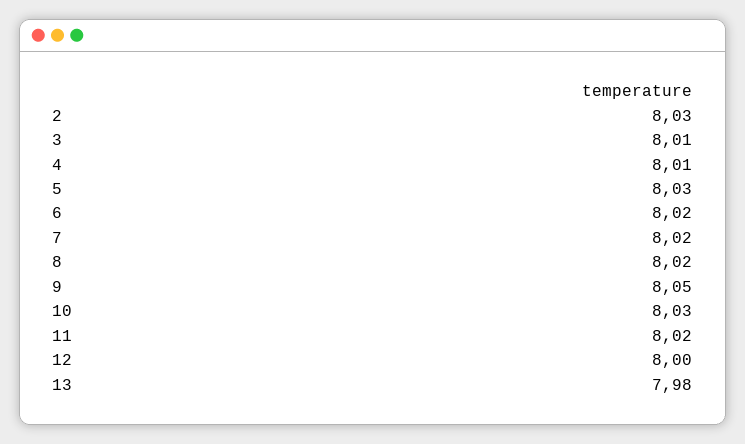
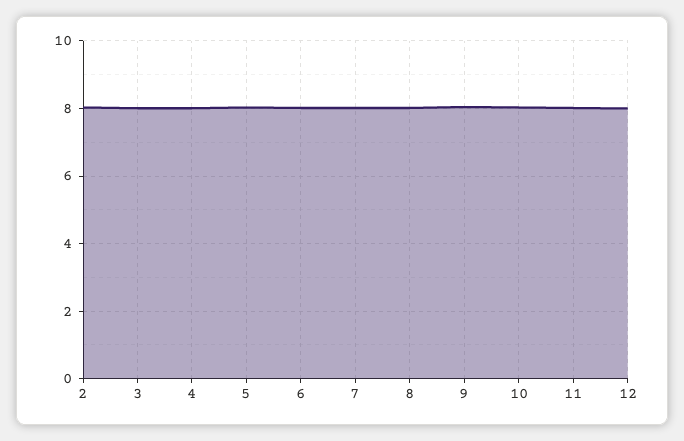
13: 7.98 -> none

